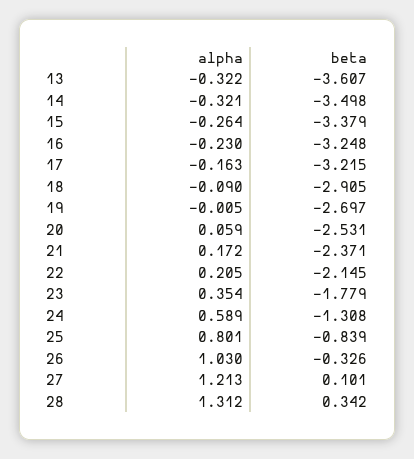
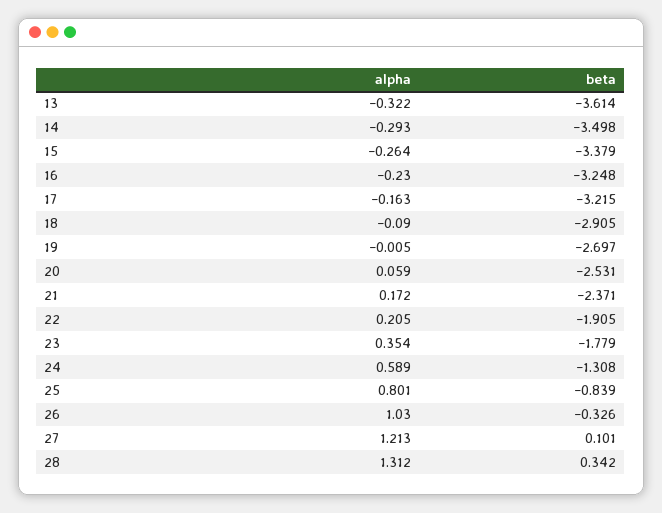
beta, 13: -3.607 -> -3.614
alpha, 14: -0.321 -> -0.293
beta, 22: -2.145 -> -1.905

